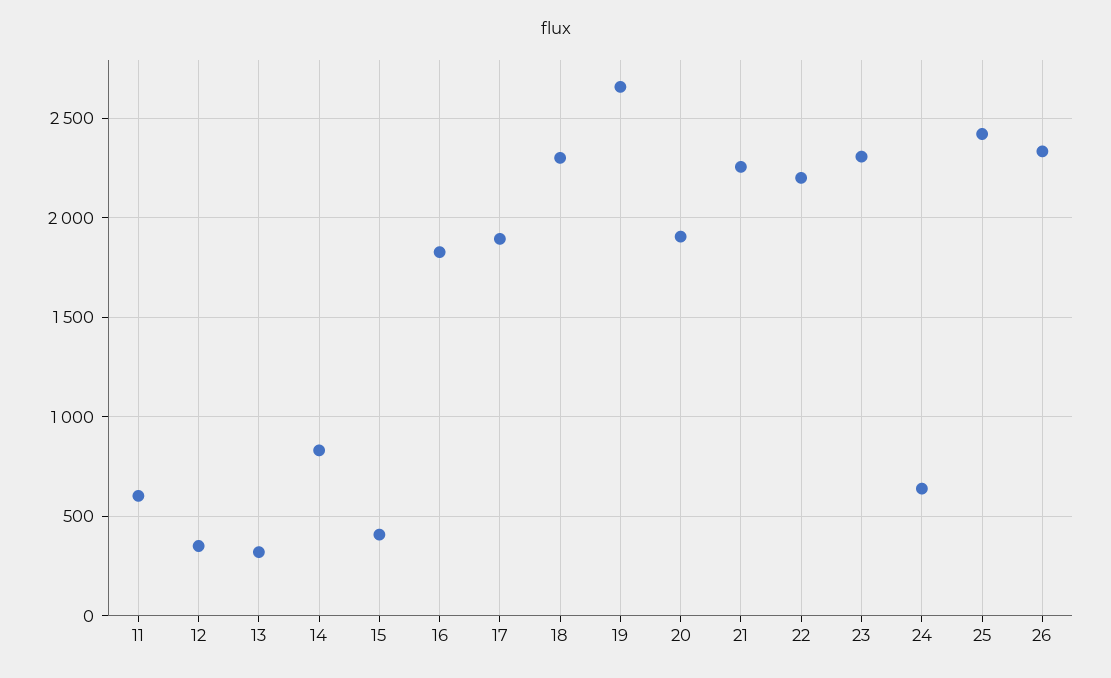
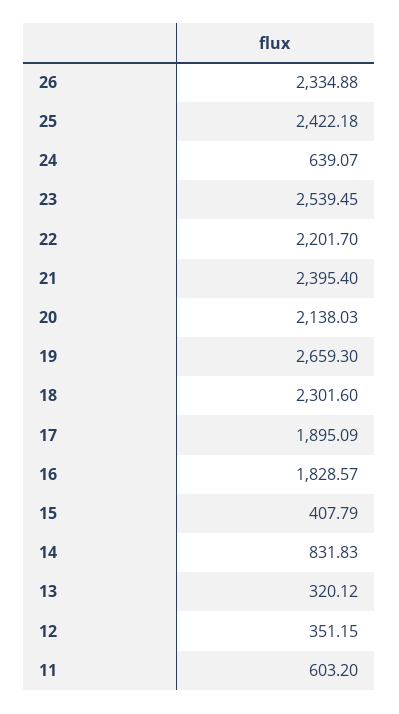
20: 1900 -> 2138.03
21: 2250 -> 2395.4
23: 2300 -> 2539.45

